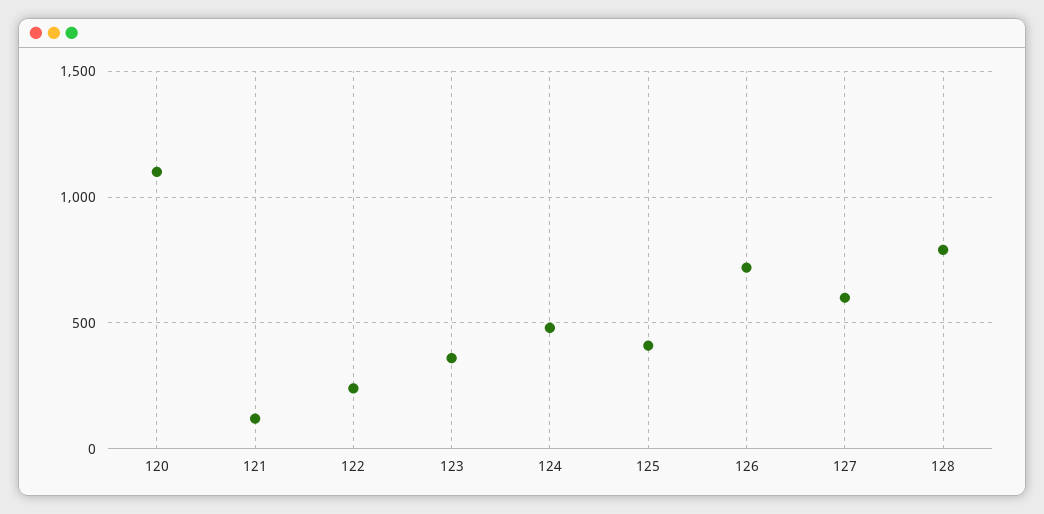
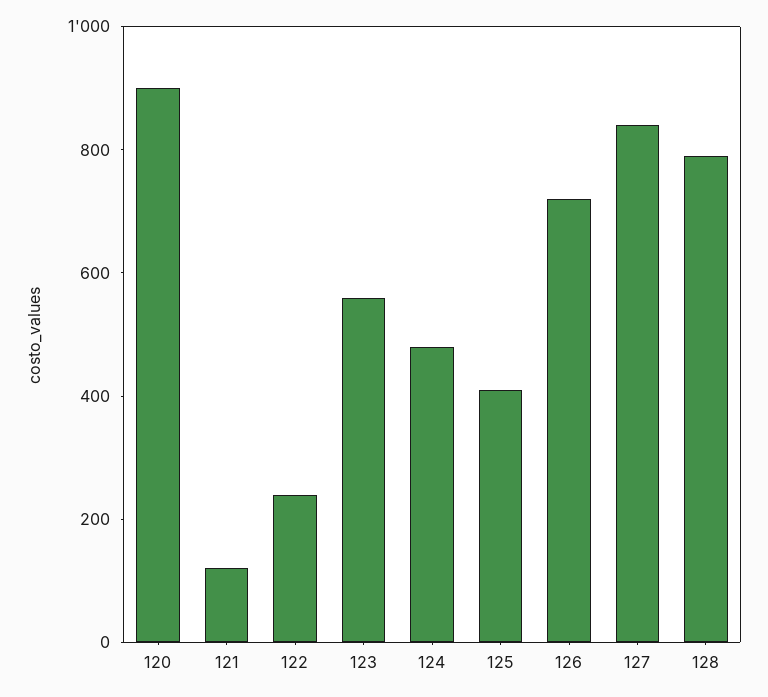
120: 1100 -> 900
123: 350 -> 550
127: 600 -> 850

